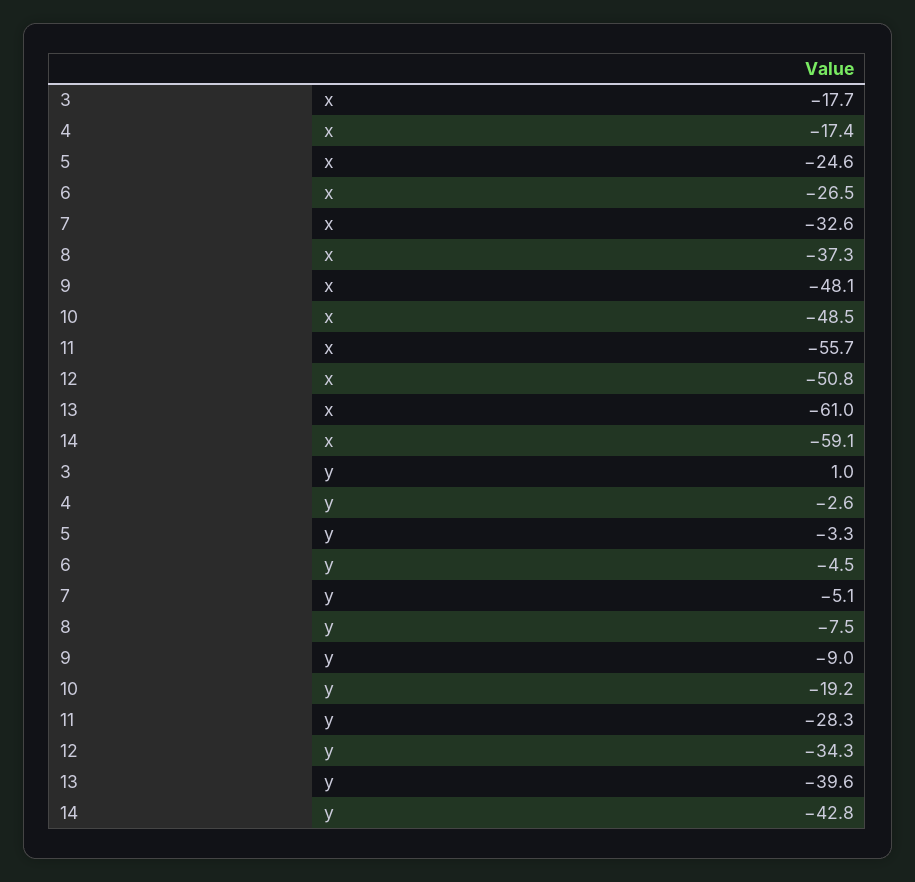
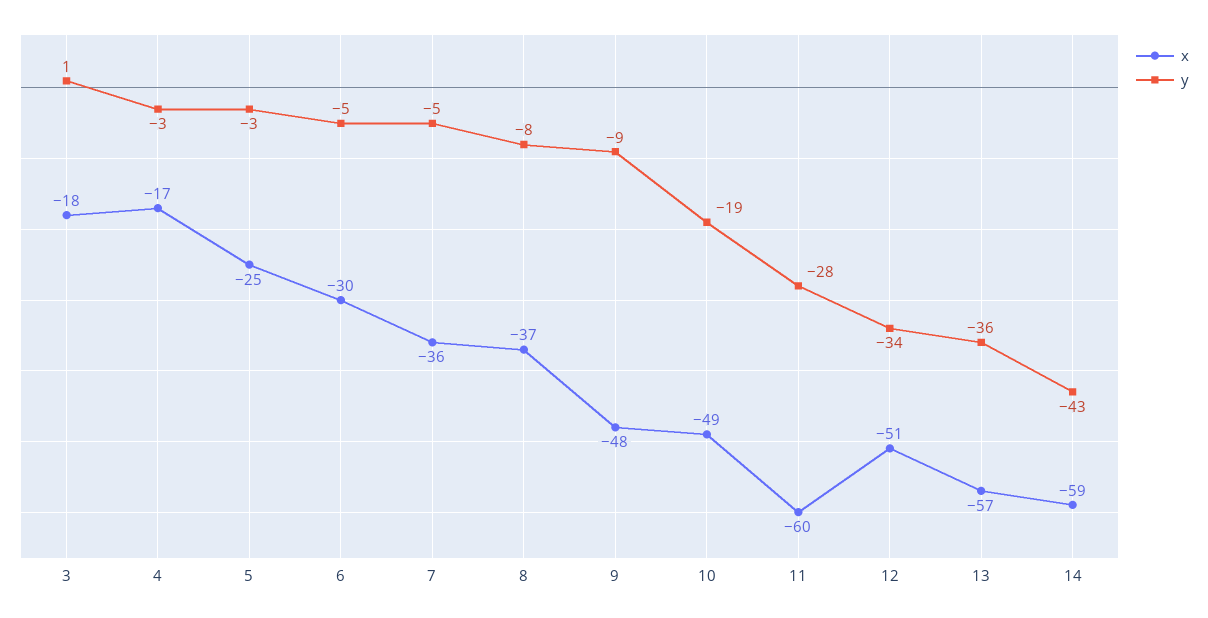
x, 6: -26.5 -> -30
x, 7: -32.6 -> -36
x, 11: -55.7 -> -60
x, 13: -61 -> -57
y, 13: -39.6 -> -36

